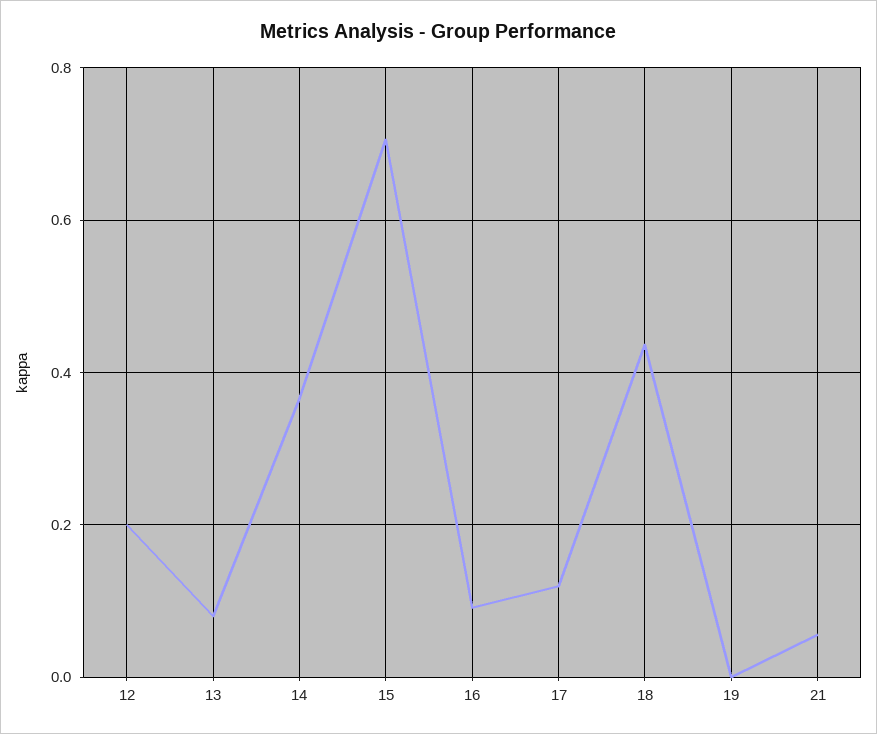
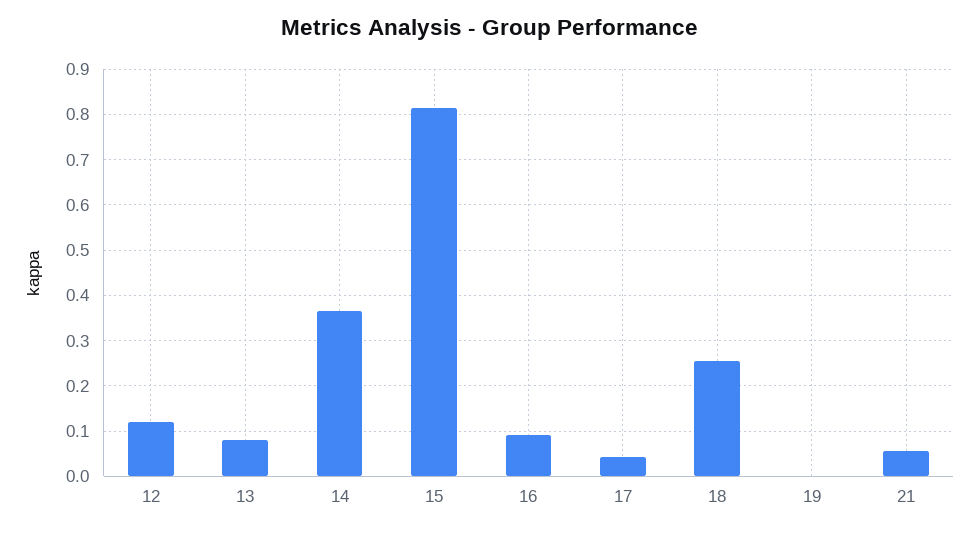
12: 0.2 -> 0.12
15: 0.7 -> 0.82
17: 0.12 -> 0.04
18: 0.44 -> 0.26

